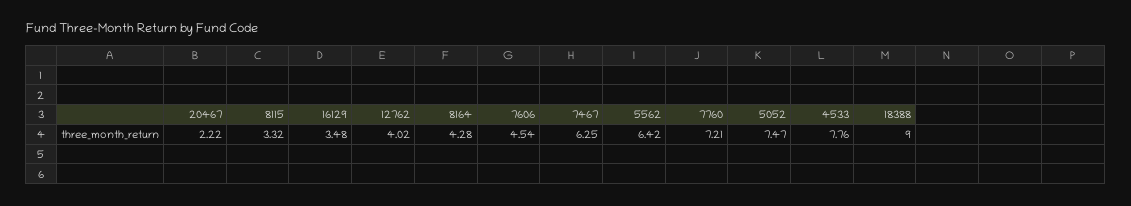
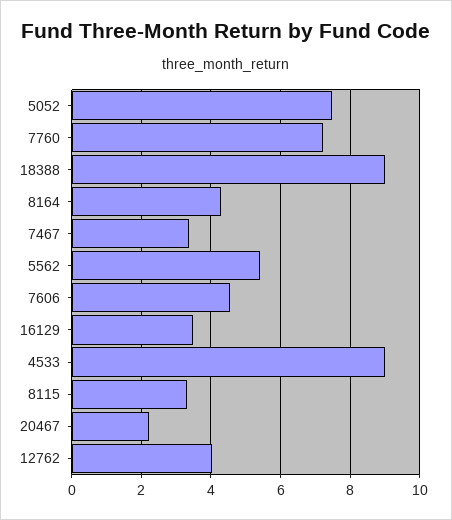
7467: 6.25 -> 3.4
5562: 6.42 -> 5.4
4533: 7.76 -> 9

